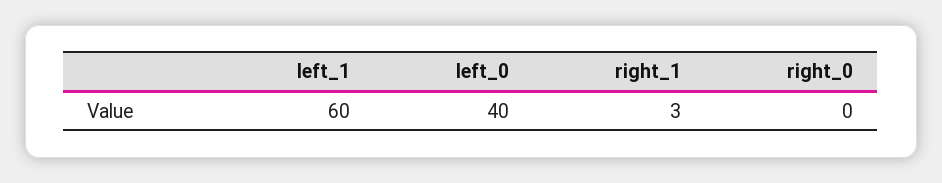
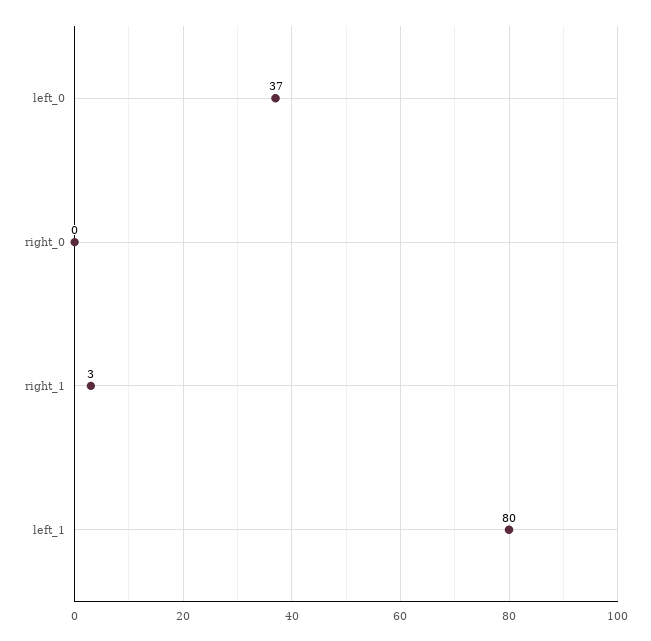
left_1: 60 -> 80
left_0: 40 -> 37

